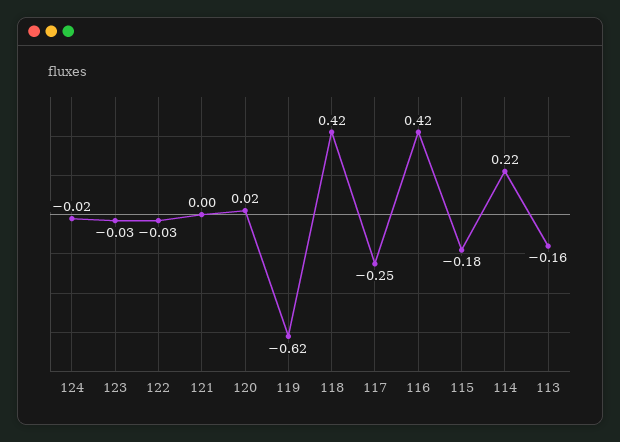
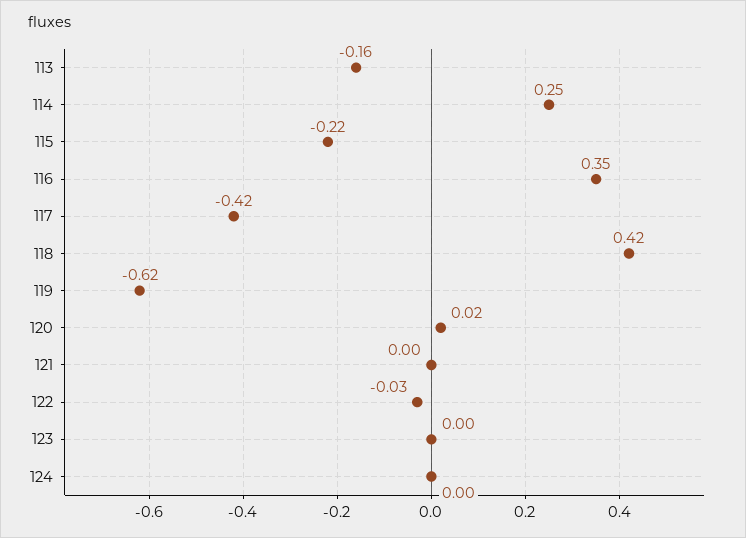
124: -0.02 -> 0
123: -0.03 -> 0
117: -0.25 -> -0.42
116: 0.42 -> 0.35
115: -0.18 -> -0.22
114: 0.22 -> 0.25

